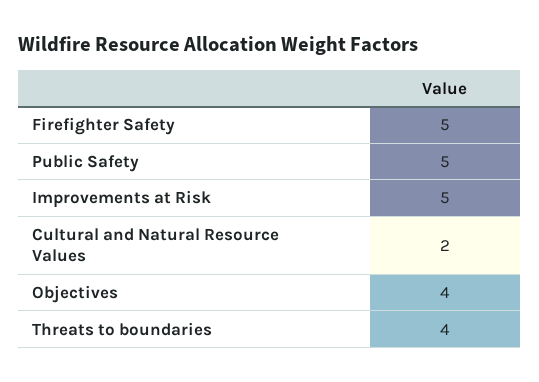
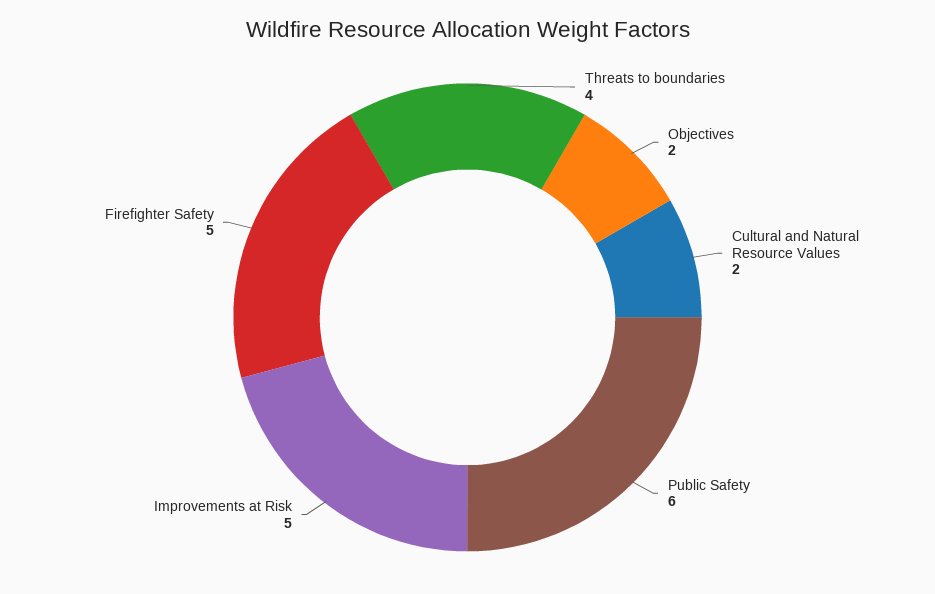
Public Safety: 5 -> 6
Objectives: 4 -> 2

